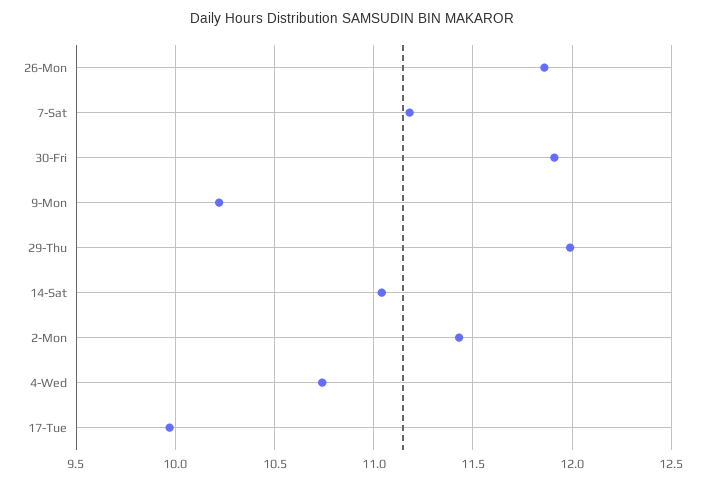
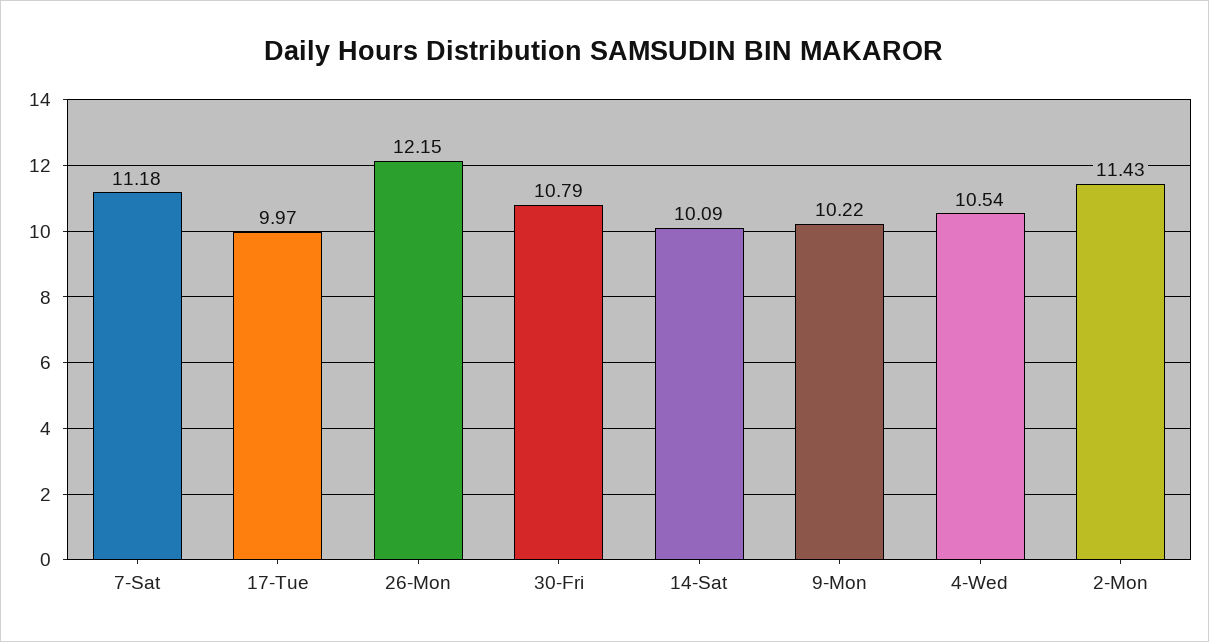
26-Mon: 11.85 -> 12.15
30-Fri: 11.9 -> 10.79
29-Thu: 12 -> none
14-Sat: 11.05 -> 10.09
4-Wed: 10.75 -> 10.54

